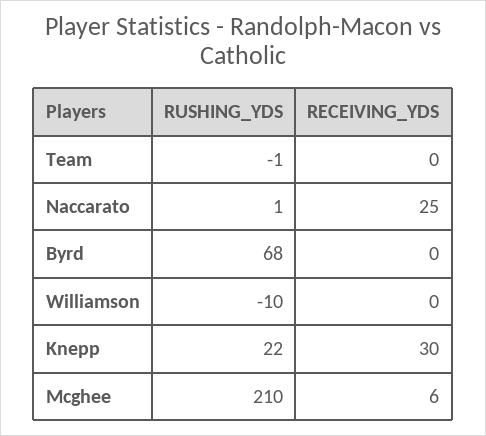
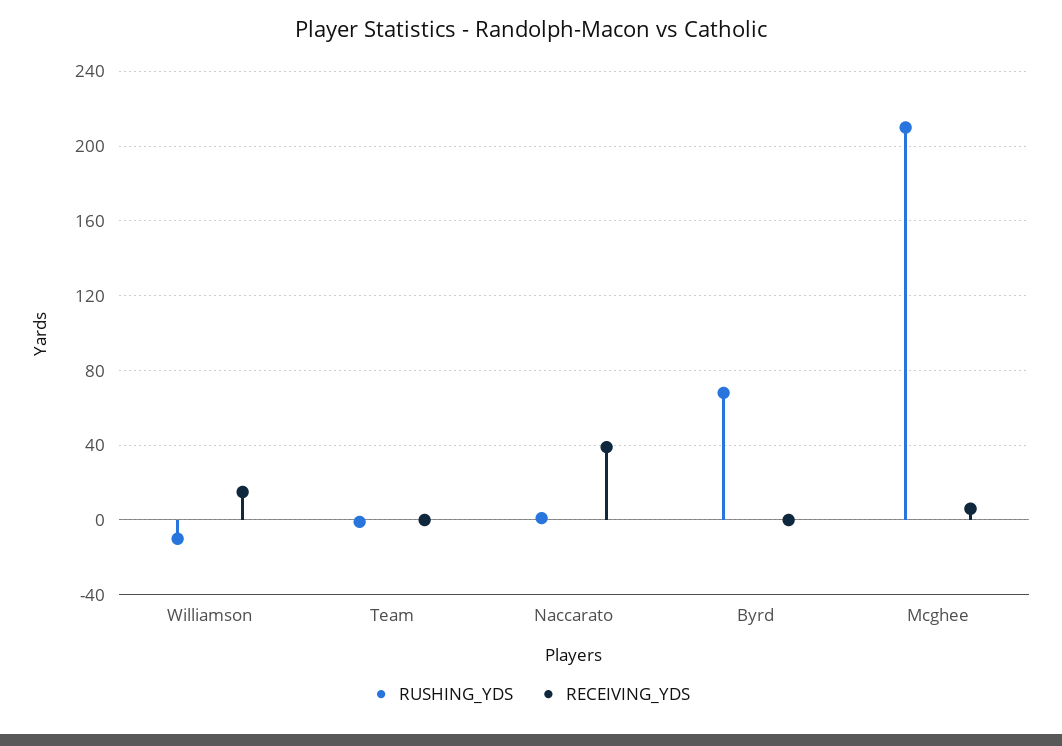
RECEIVING_YDS, Naccarato: 25 -> 40
RECEIVING_YDS, Williamson: 0 -> 15
RUSHING_YDS, Knepp: 22 -> none
RECEIVING_YDS, Knepp: 30 -> none

